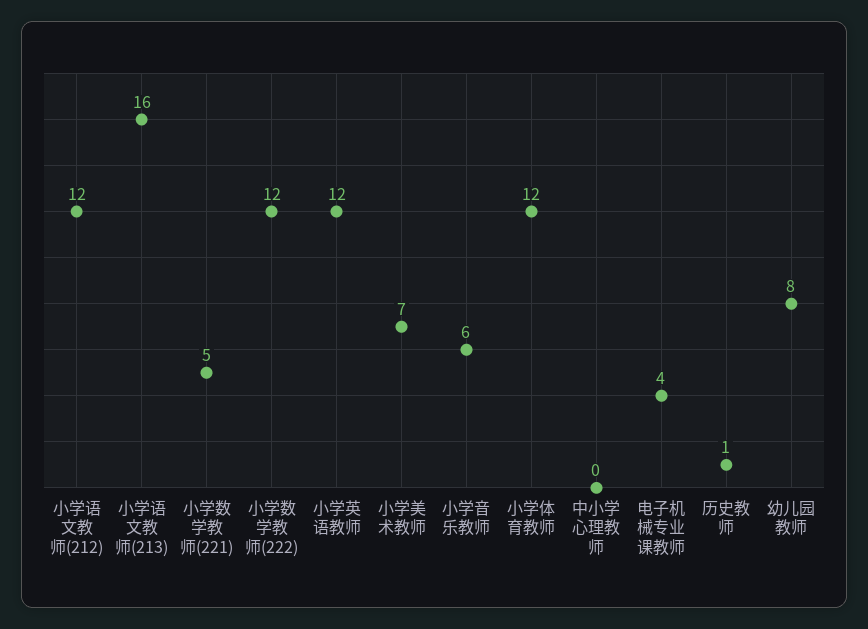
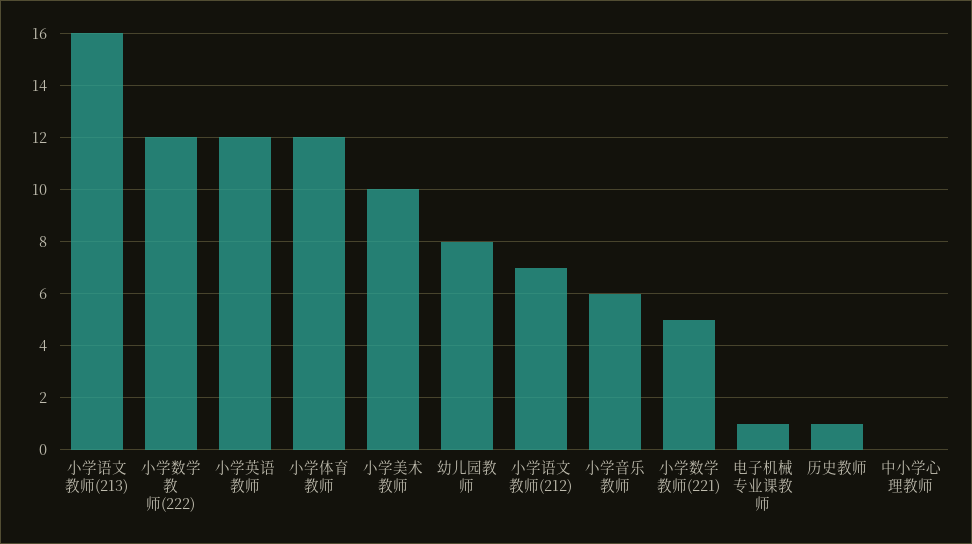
小学语文教师(212): 12 -> 7
小学美术教师: 7 -> 10
电子机械专业课教师: 4 -> 1

